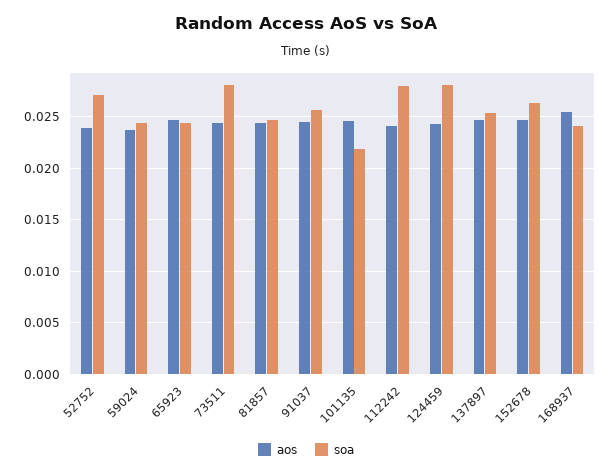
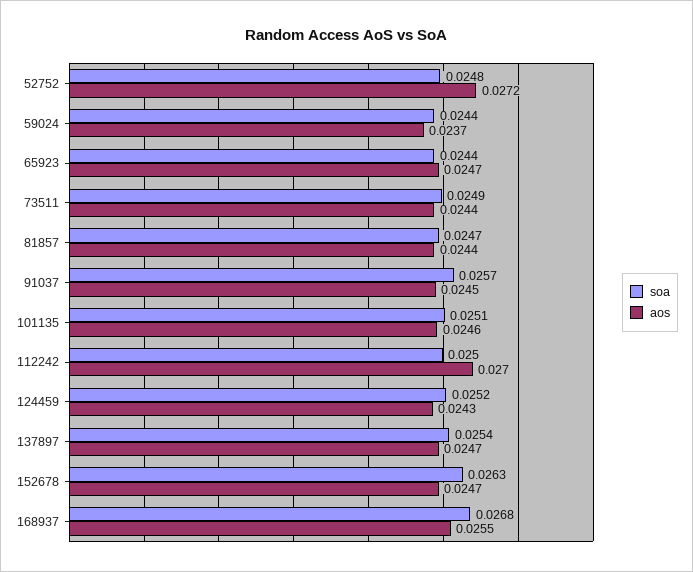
aos, 52752: 0.024 -> 0.0272
soa, 52752: 0.027 -> 0.0248
soa, 73511: 0.028 -> 0.0249
soa, 101135: 0.022 -> 0.0251
aos, 112242: 0.024 -> 0.027
soa, 112242: 0.028 -> 0.025
soa, 124459: 0.028 -> 0.0252
soa, 168937: 0.024 -> 0.0268

